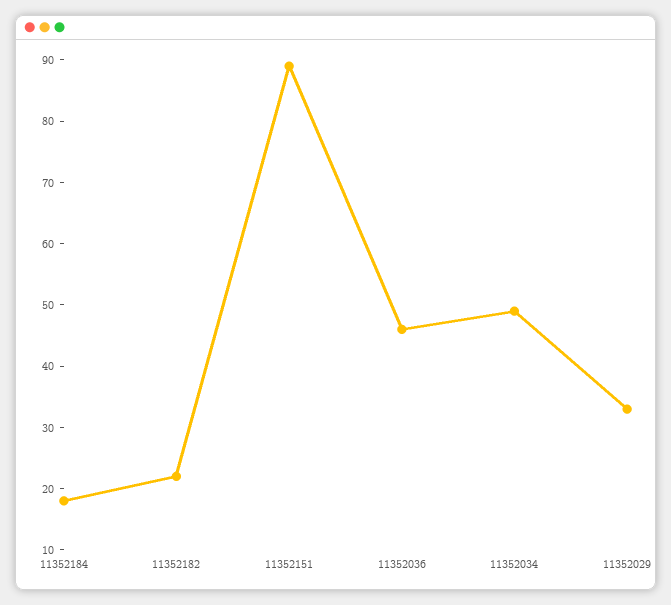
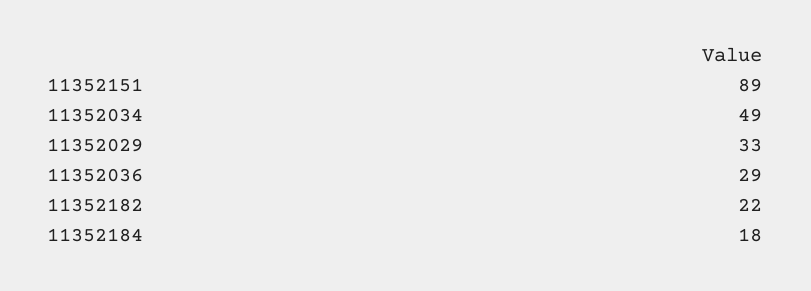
11352036: 45 -> 29

